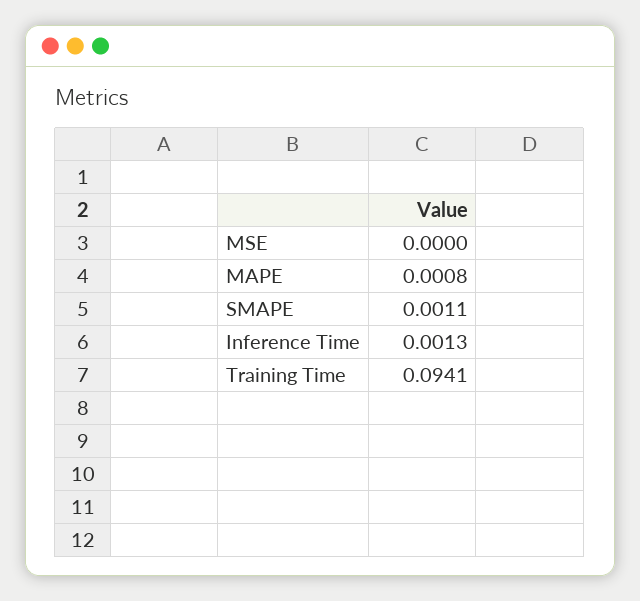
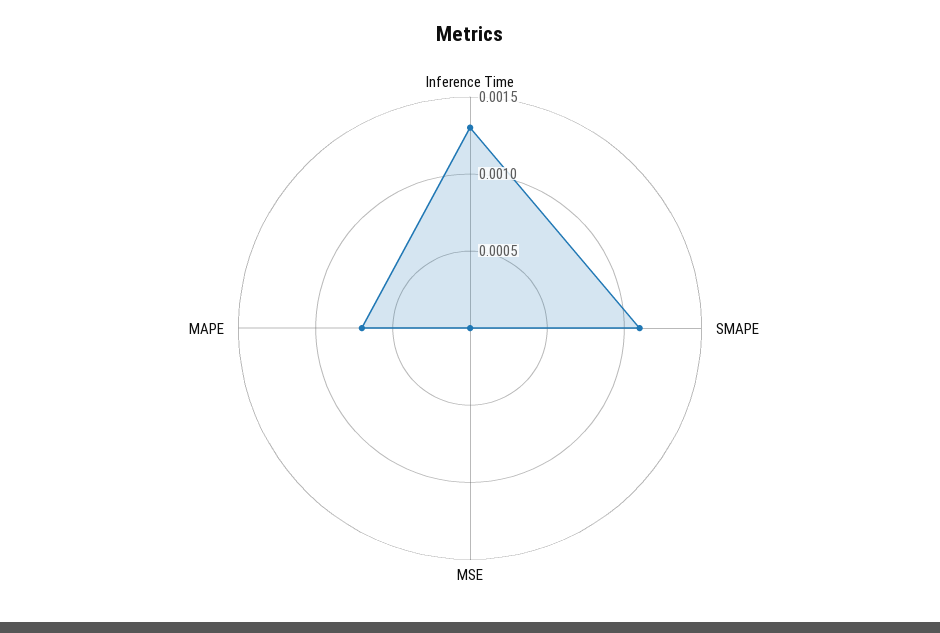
MAPE: 0.0008 -> 0.0007
Training Time: 0.0941 -> none

